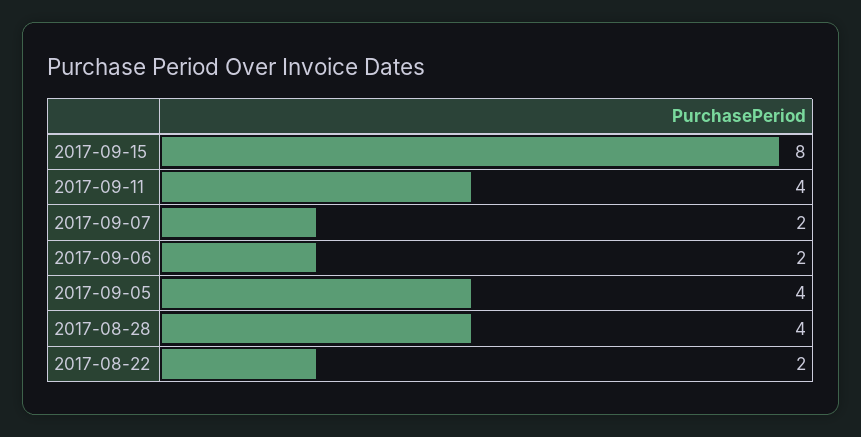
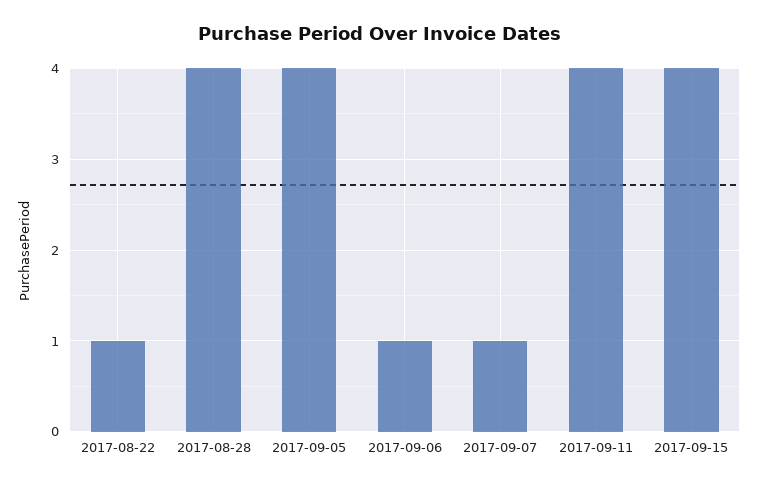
2017-09-15: 8 -> 4
2017-09-07: 2 -> 1
2017-09-06: 2 -> 1
2017-08-22: 2 -> 1

